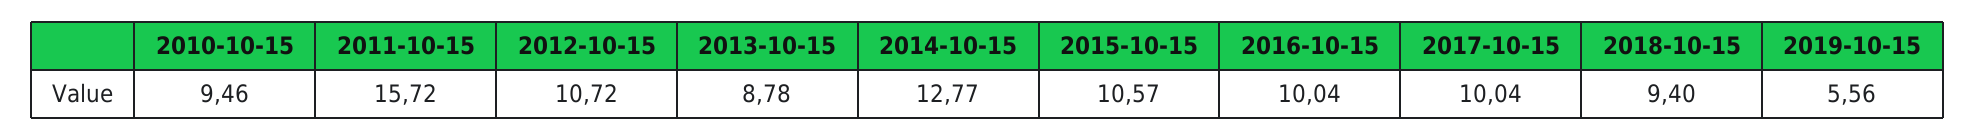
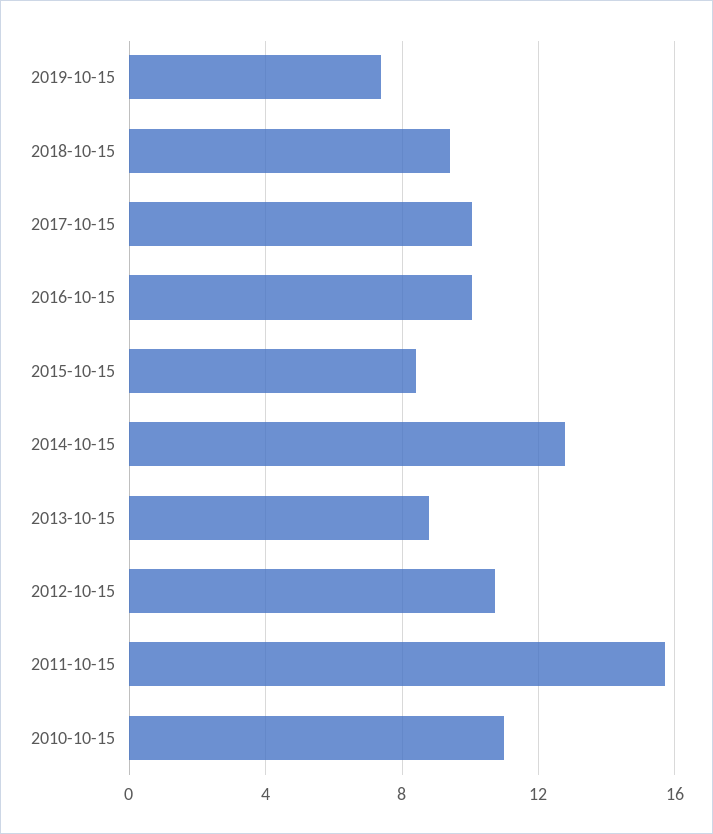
2010-10-15: 9.46 -> 11
2015-10-15: 10.57 -> 8.5
2019-10-15: 5.56 -> 7.5

